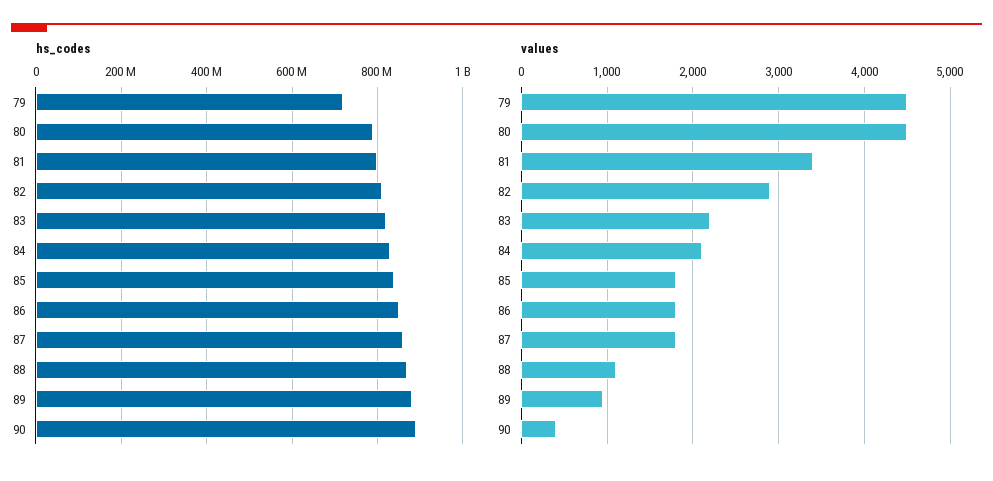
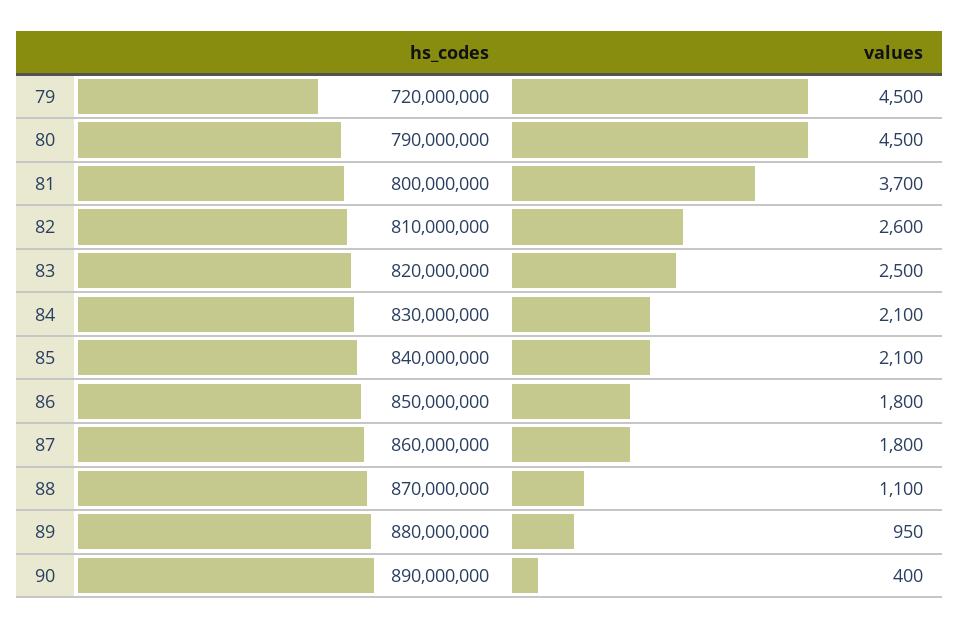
values, 81: 3400 -> 3700
values, 82: 2900 -> 2600
values, 83: 2200 -> 2500
values, 85: 1800 -> 2100

